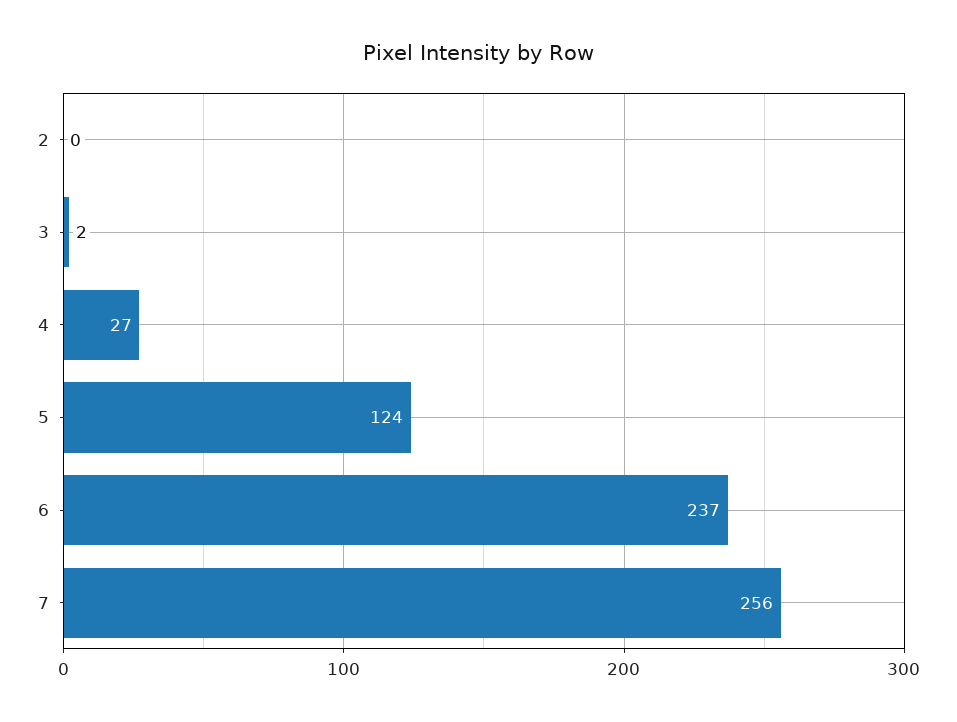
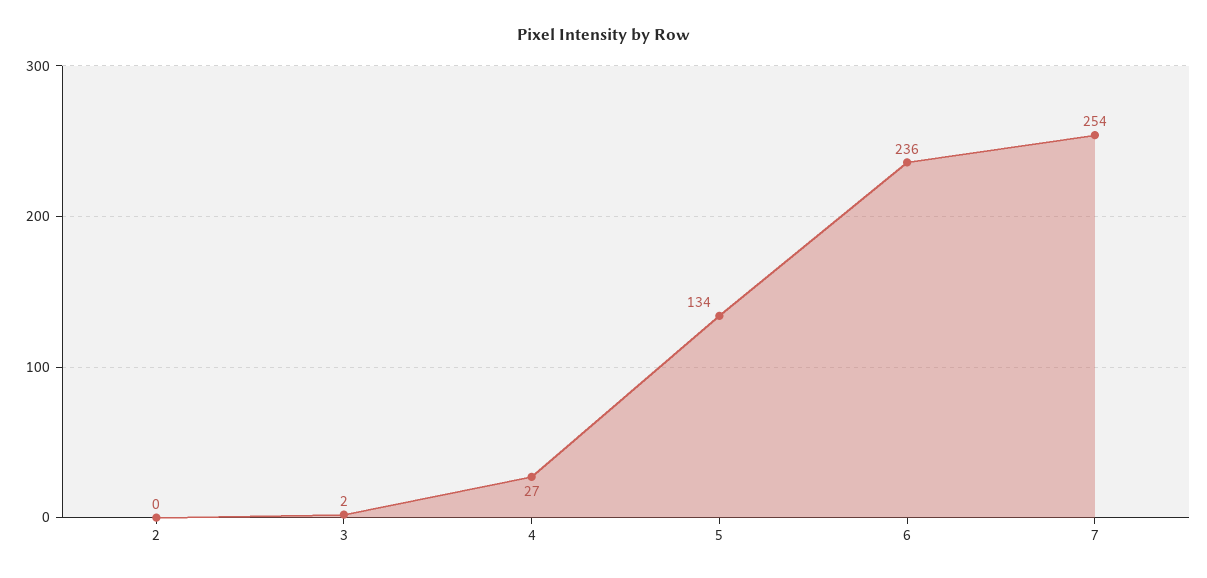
5: 124 -> 134
6: 237 -> 236
7: 256 -> 254

